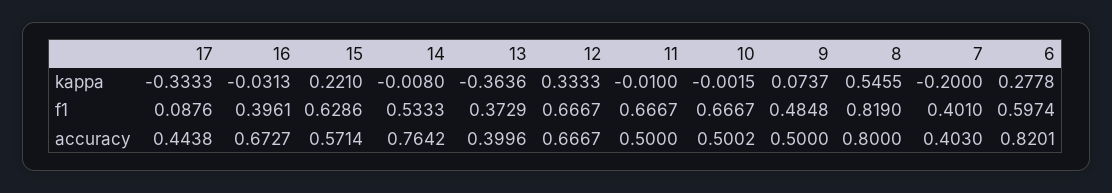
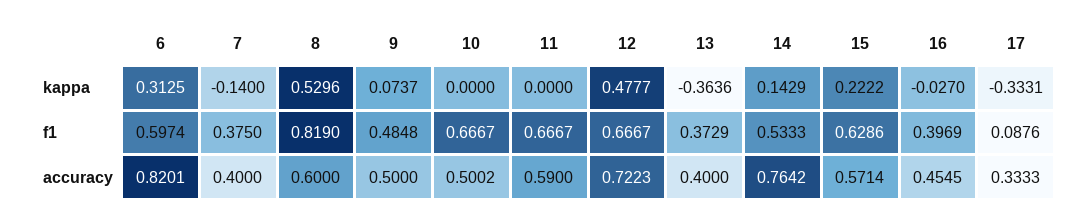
17, kappa: -0.3333 -> -0.3331
16, kappa: -0.0313 -> -0.027
15, kappa: 0.221 -> 0.2222
14, kappa: -0.008 -> 0.1429
12, kappa: 0.3333 -> 0.4777
11, kappa: -0.01 -> 0
10, kappa: -0.0015 -> 0
8, kappa: 0.5455 -> 0.5296
7, kappa: -0.2 -> -0.14
6, kappa: 0.2778 -> 0.3125
16, f1: 0.3961 -> 0.3969
7, f1: 0.401 -> 0.375
17, accuracy: 0.4438 -> 0.3333
16, accuracy: 0.6727 -> 0.4545
13, accuracy: 0.3996 -> 0.4
12, accuracy: 0.6667 -> 0.7223
11, accuracy: 0.5 -> 0.59
8, accuracy: 0.8 -> 0.6
7, accuracy: 0.403 -> 0.4

